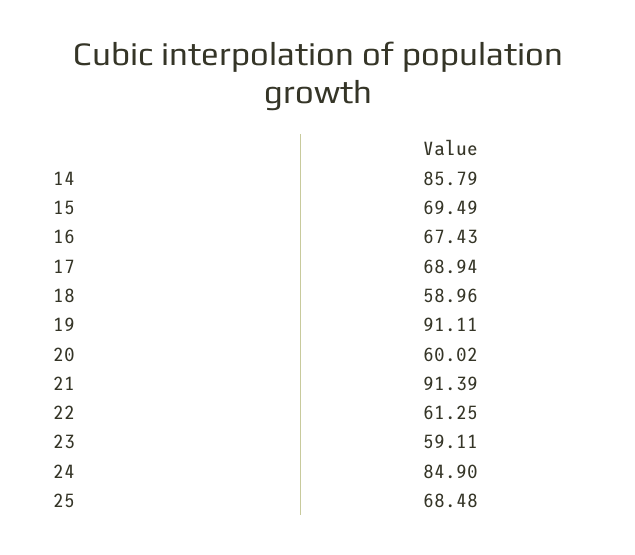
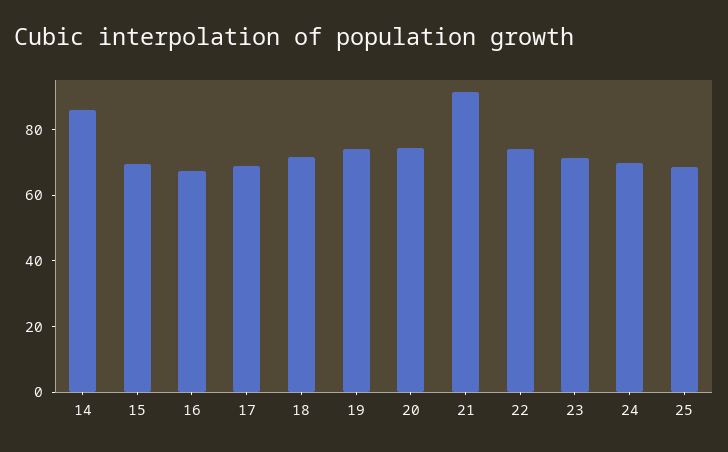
18: 58.96 -> 70
19: 91.11 -> 75
20: 60.02 -> 75
22: 61.25 -> 75
23: 59.11 -> 70
24: 84.9 -> 70

